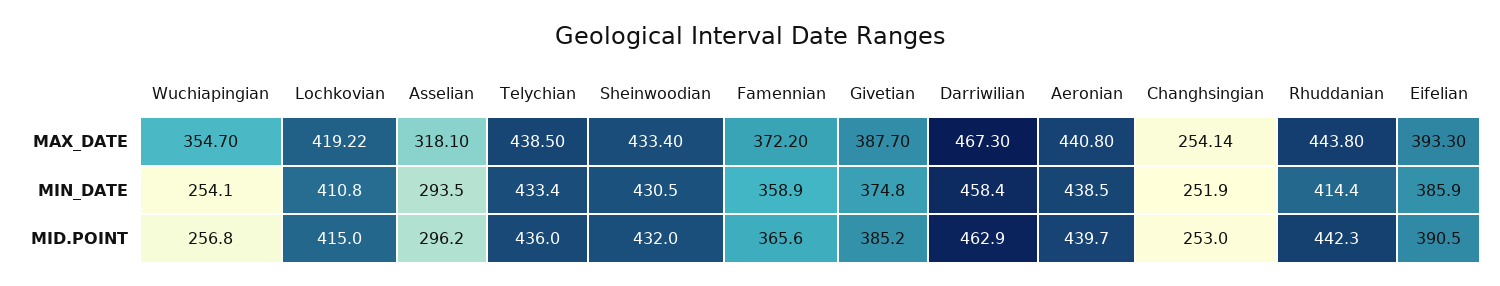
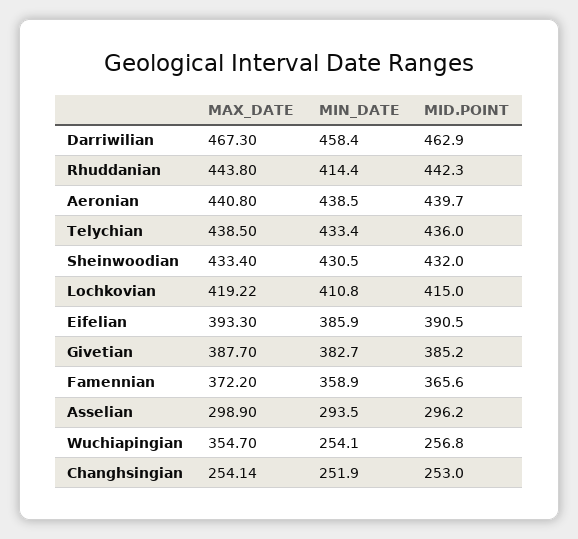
Asselian, MAX_DATE: 318.1 -> 298.9
Givetian, MIN_DATE: 374.8 -> 382.7

